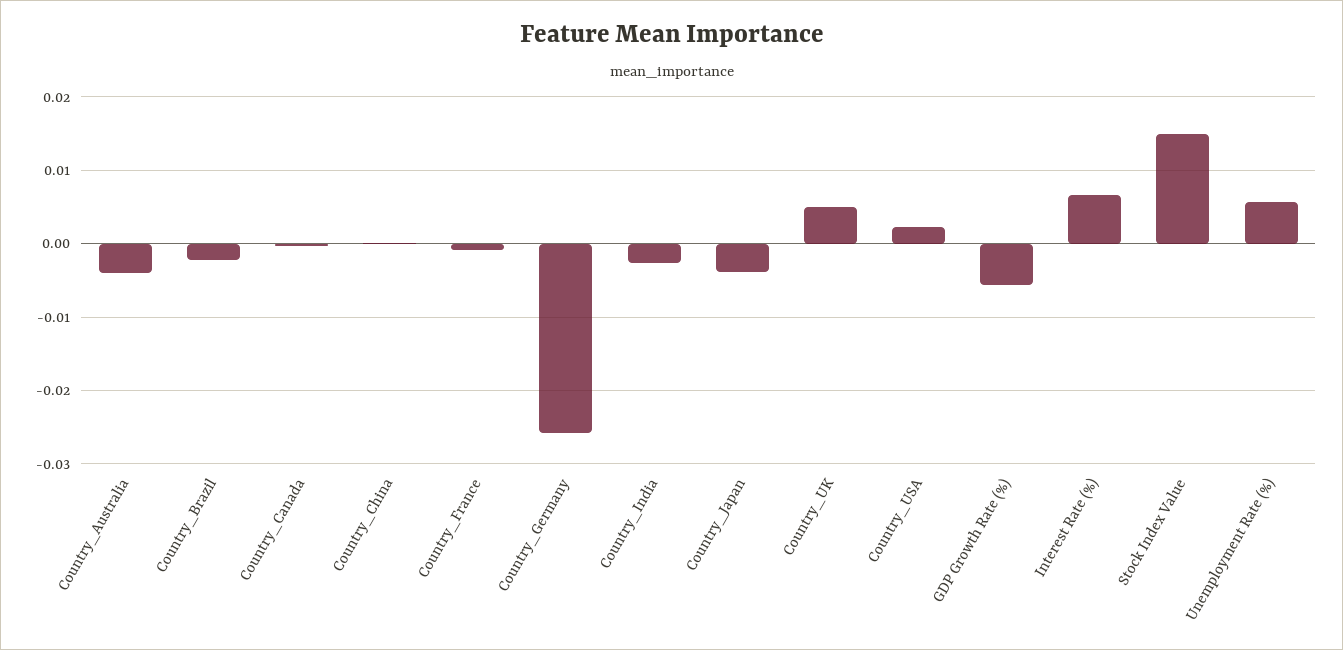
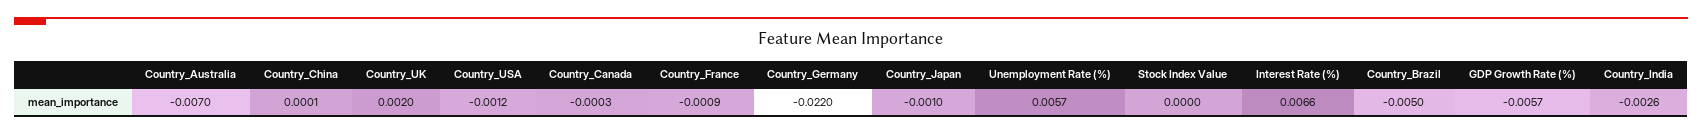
Country_Australia: -0.004 -> -0.007
Country_Brazil: -0.002 -> -0.005
Country_Germany: -0.026 -> -0.022
Country_Japan: -0.004 -> -0.001
Country_UK: 0.005 -> 0.002
Country_USA: 0.002 -> -0.0012
Stock Index Value: 0.015 -> 0

